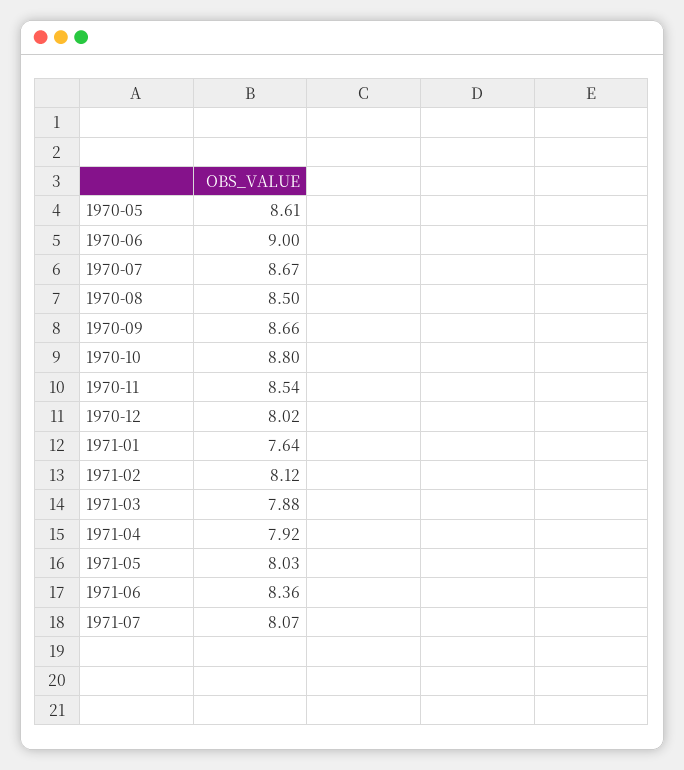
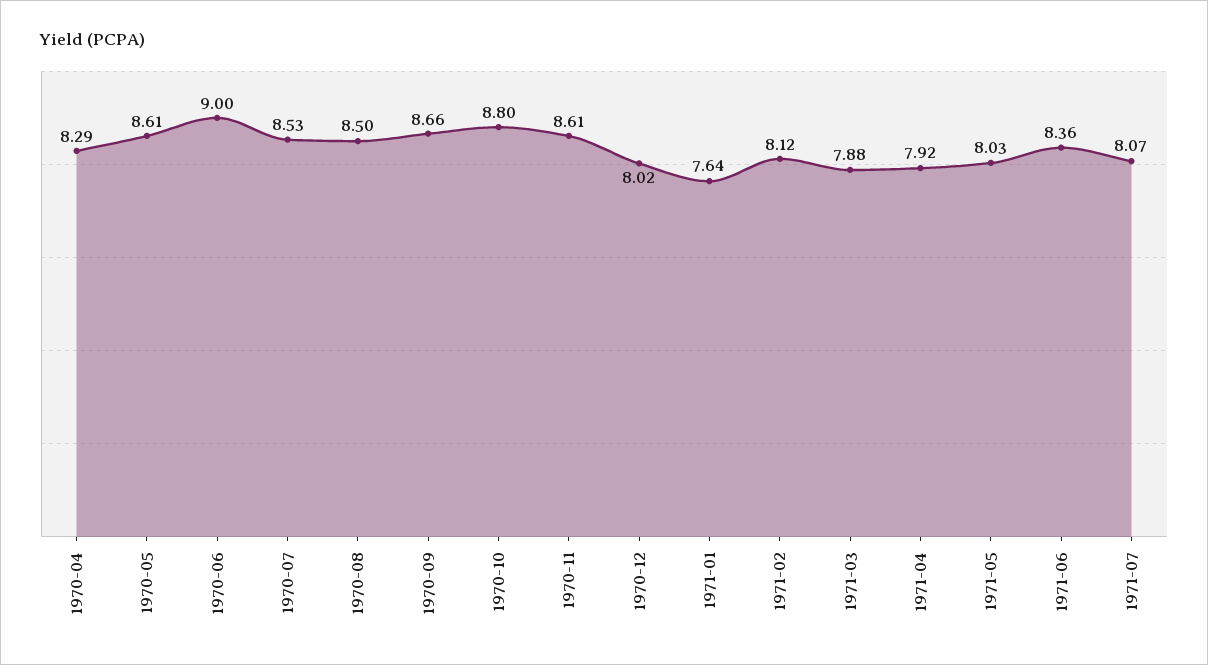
1970-07: 8.67 -> 8.53
1970-11: 8.54 -> 8.61
1970-04: none -> 8.29

